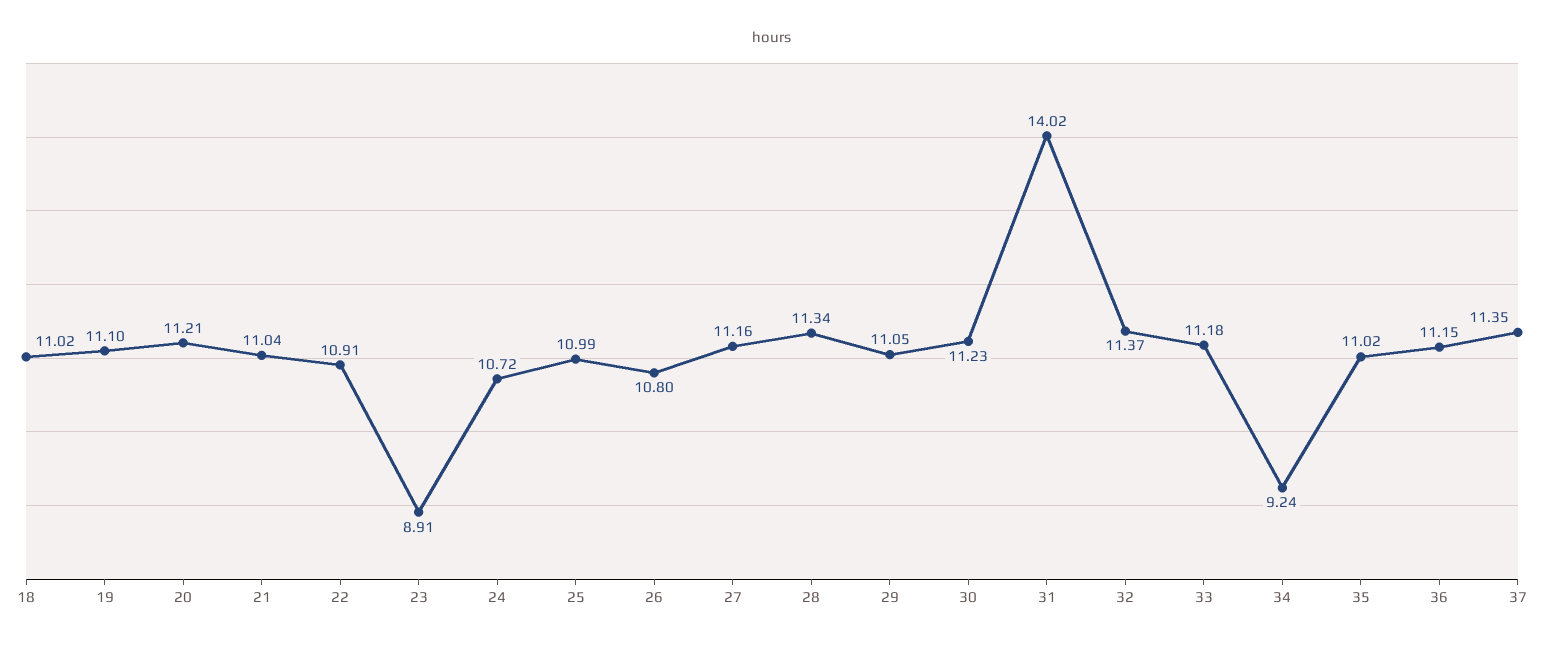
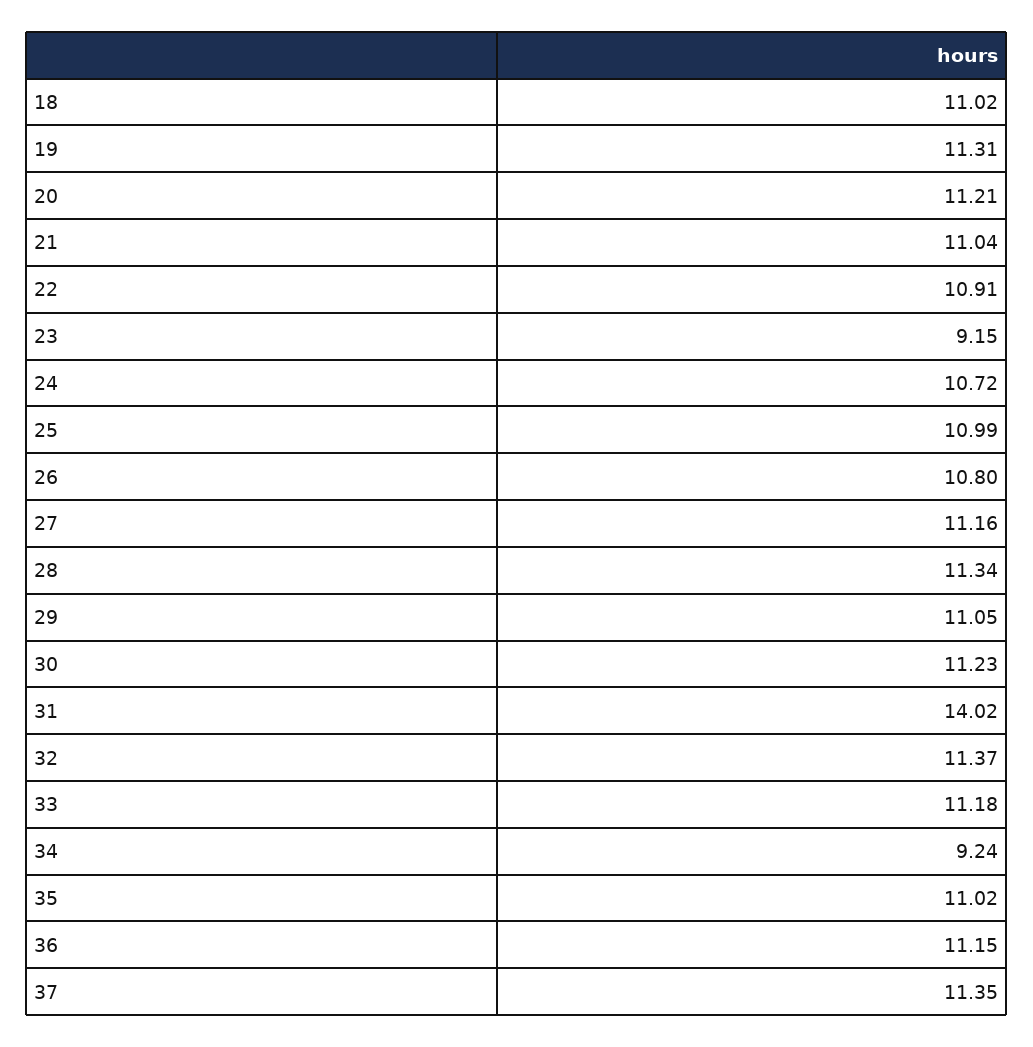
19: 11.1 -> 11.31
23: 8.91 -> 9.15

